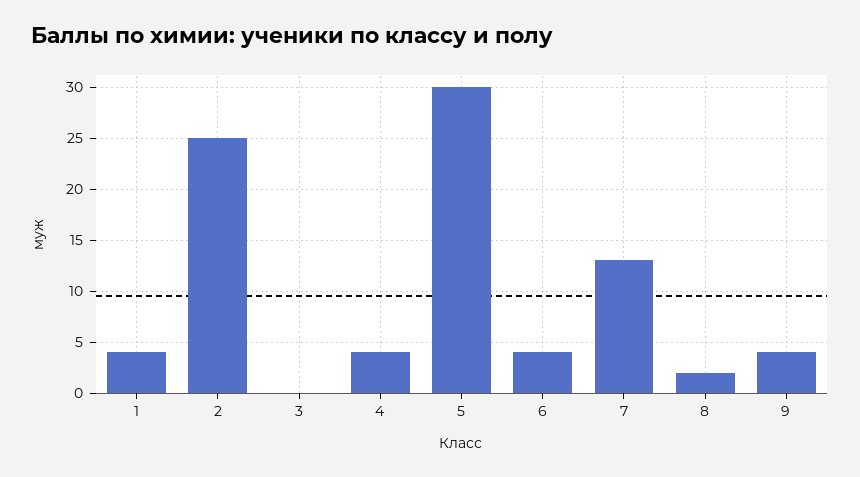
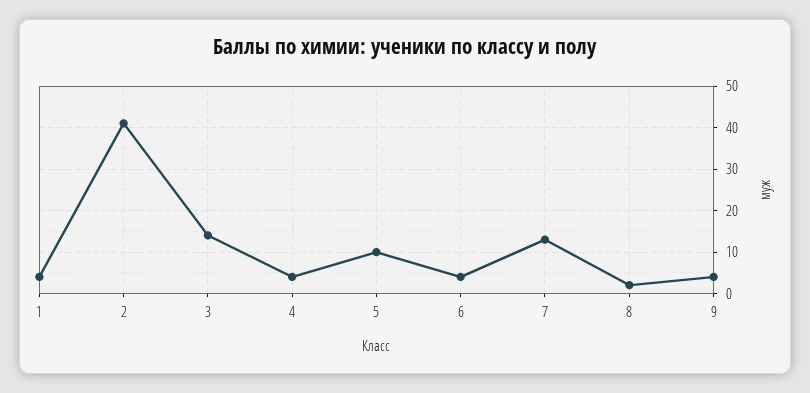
2: 25 -> 40
3: 0 -> 15
5: 30 -> 10

